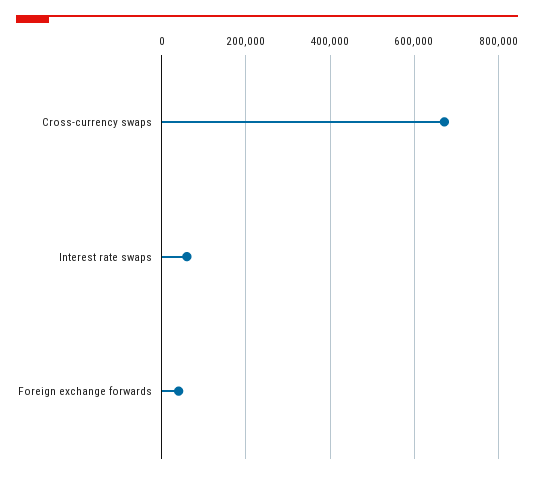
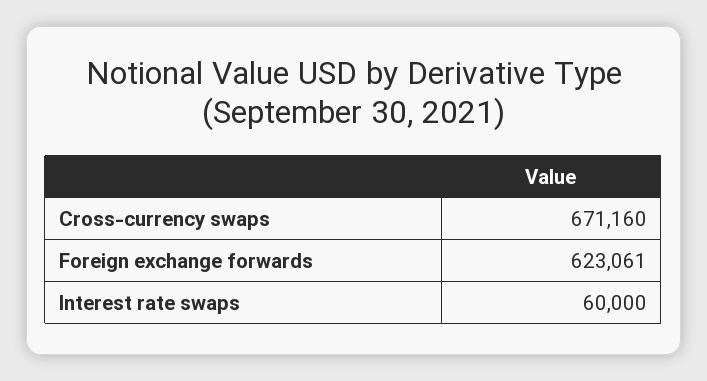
Foreign exchange forwards: 40000 -> 623061

